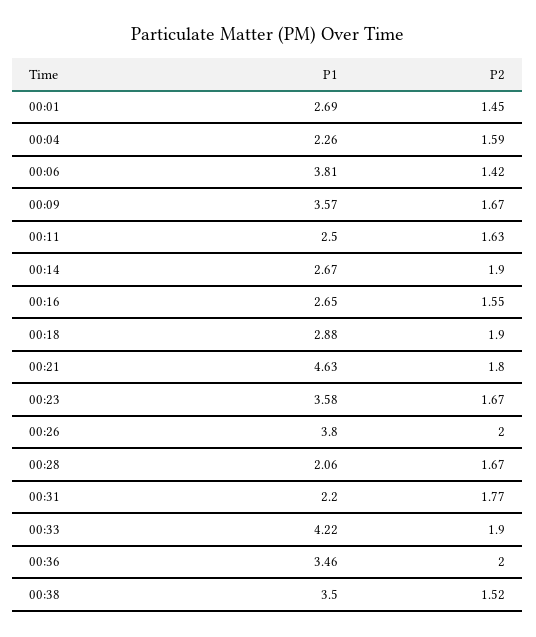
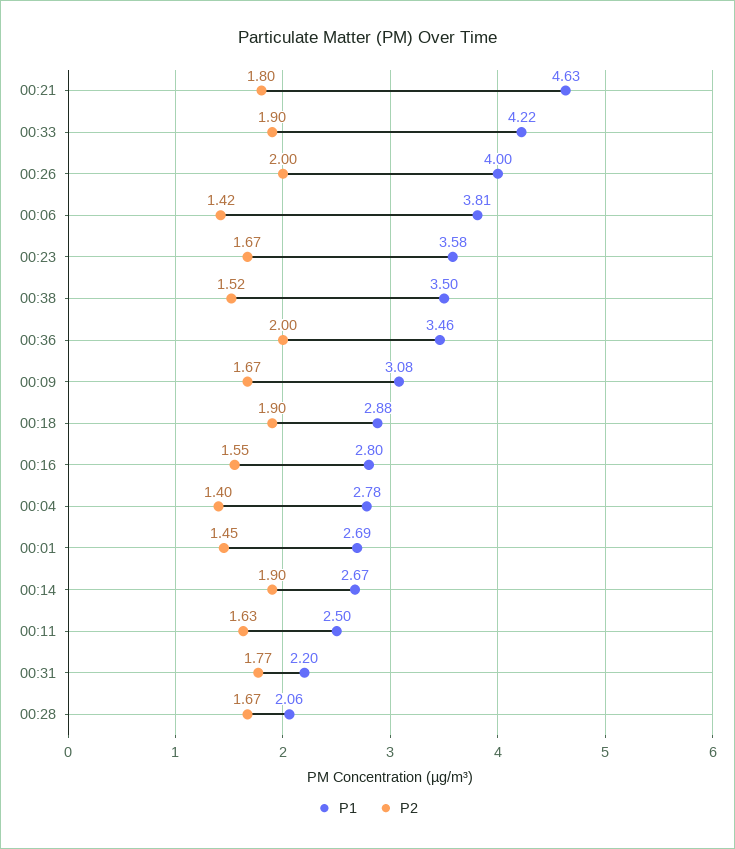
P1, 00:04: 2.26 -> 2.78
P2, 00:04: 1.59 -> 1.4
P1, 00:09: 3.57 -> 3.08
P1, 00:16: 2.65 -> 2.8
P1, 00:26: 3.8 -> 4

